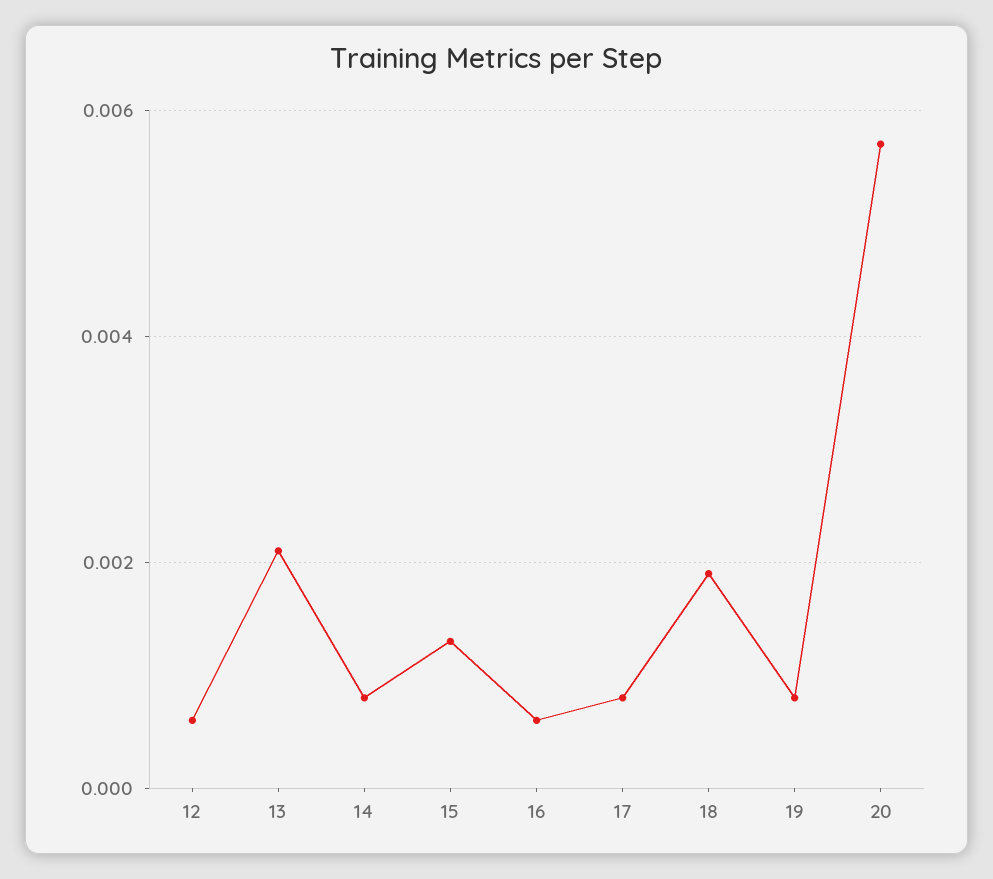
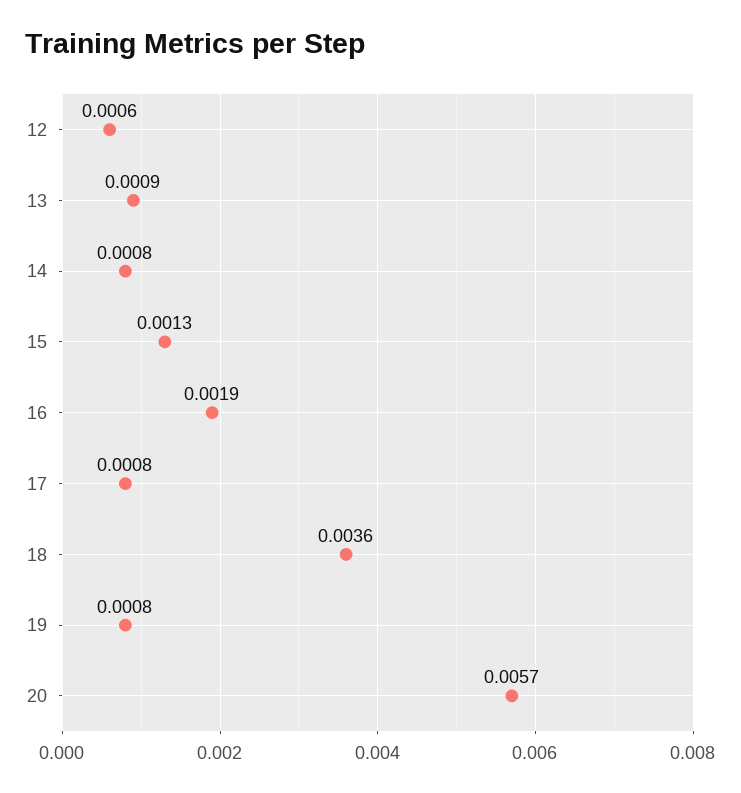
13: 0.002 -> 0.0009
16: 0.0005 -> 0.0019
18: 0.002 -> 0.0036

